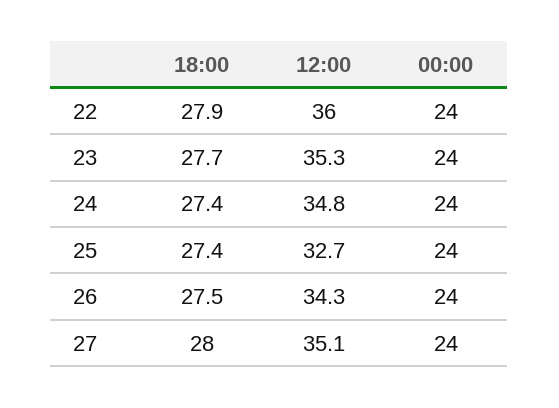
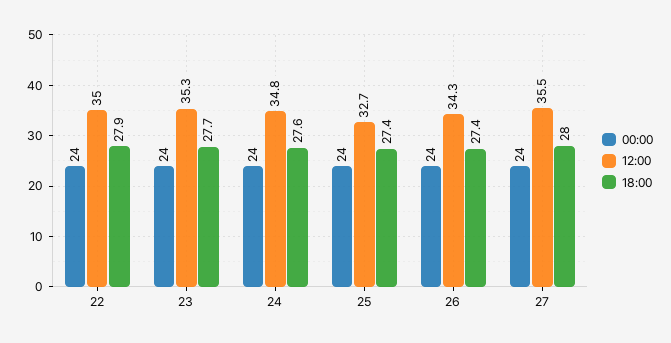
12:00, 22: 36 -> 35
18:00, 24: 27.4 -> 27.6
18:00, 26: 27.5 -> 27.4
12:00, 27: 35.1 -> 35.5

